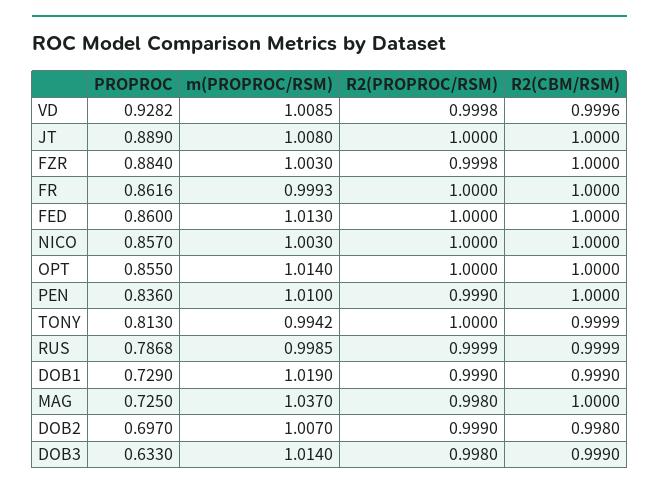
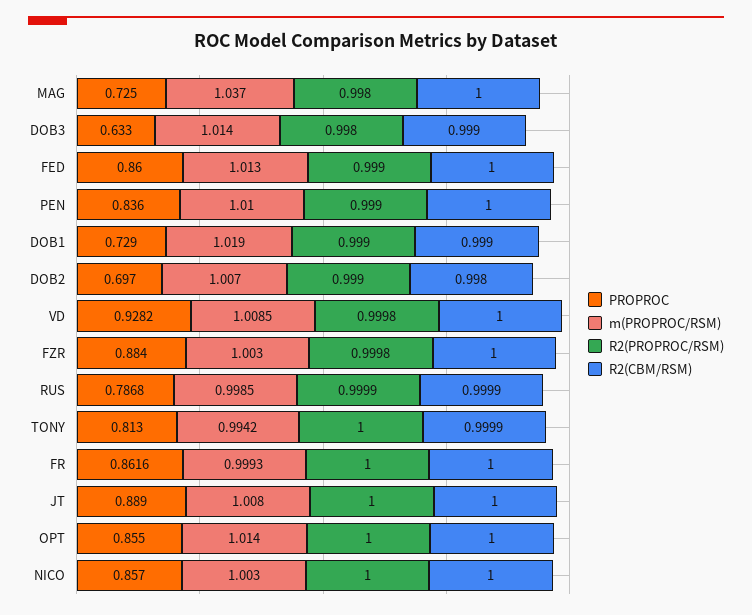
R2(CBM/RSM), VD: 0.9996 -> 1
R2(PROPROC/RSM), FED: 1 -> 0.999

